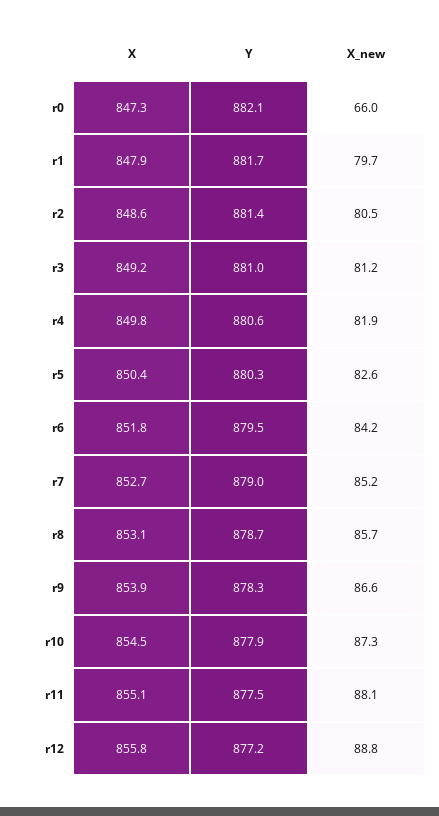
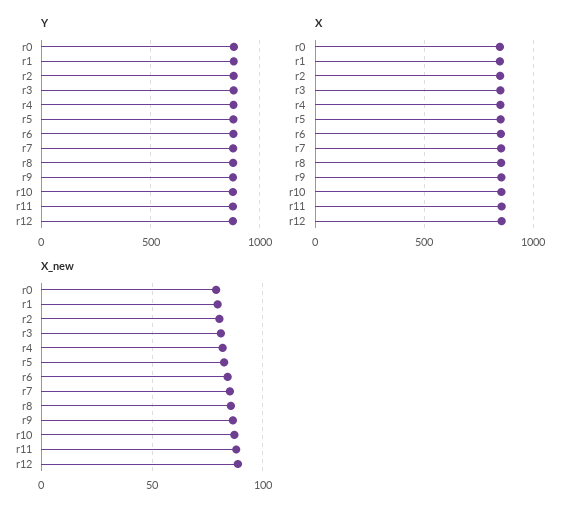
X_new, r0: 66 -> 80

